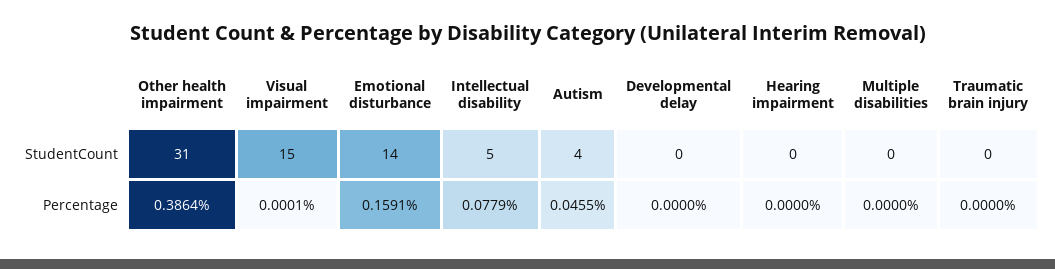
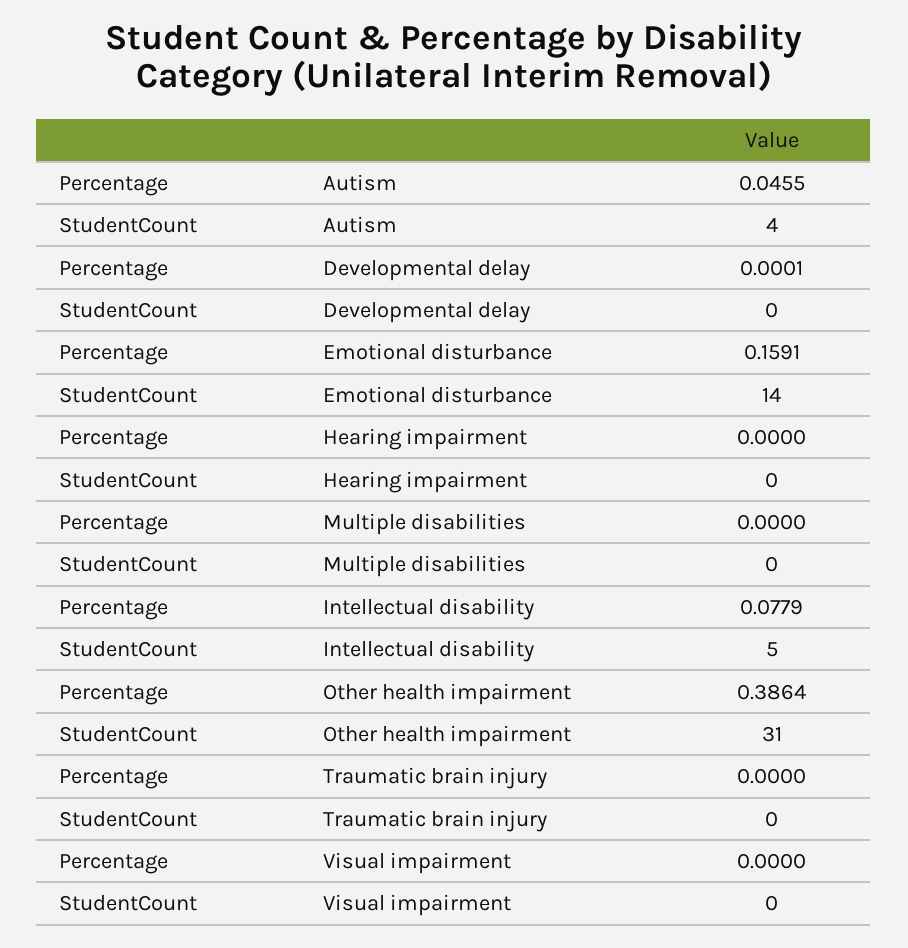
Visual impairment, StudentCount: 15 -> 0
Visual impairment, Percentage: 0.0001 -> 0
Developmental delay, Percentage: 0 -> 0.0001

